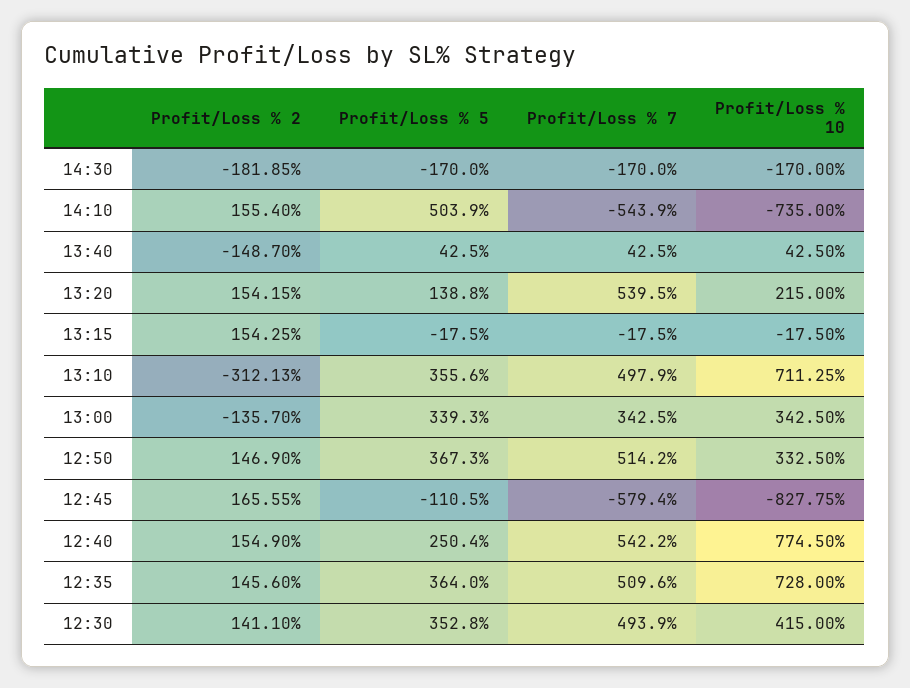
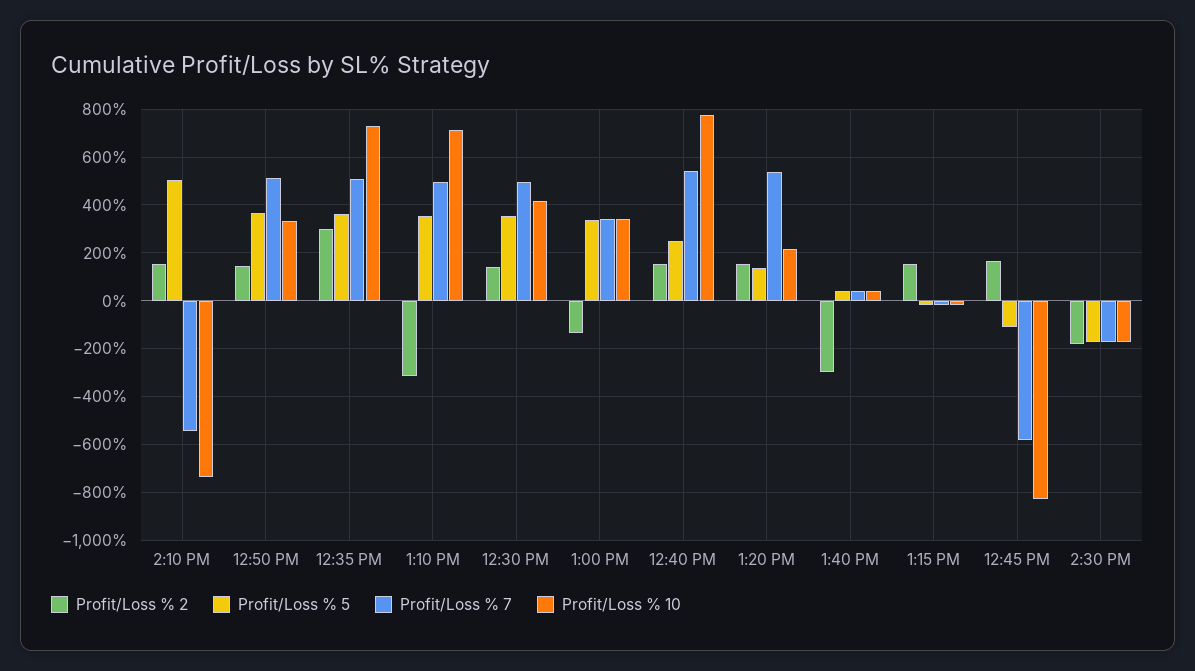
Profit/Loss % 2, 13:40: -148.7 -> -300
Profit/Loss % 2, 12:35: 145.6 -> 300

